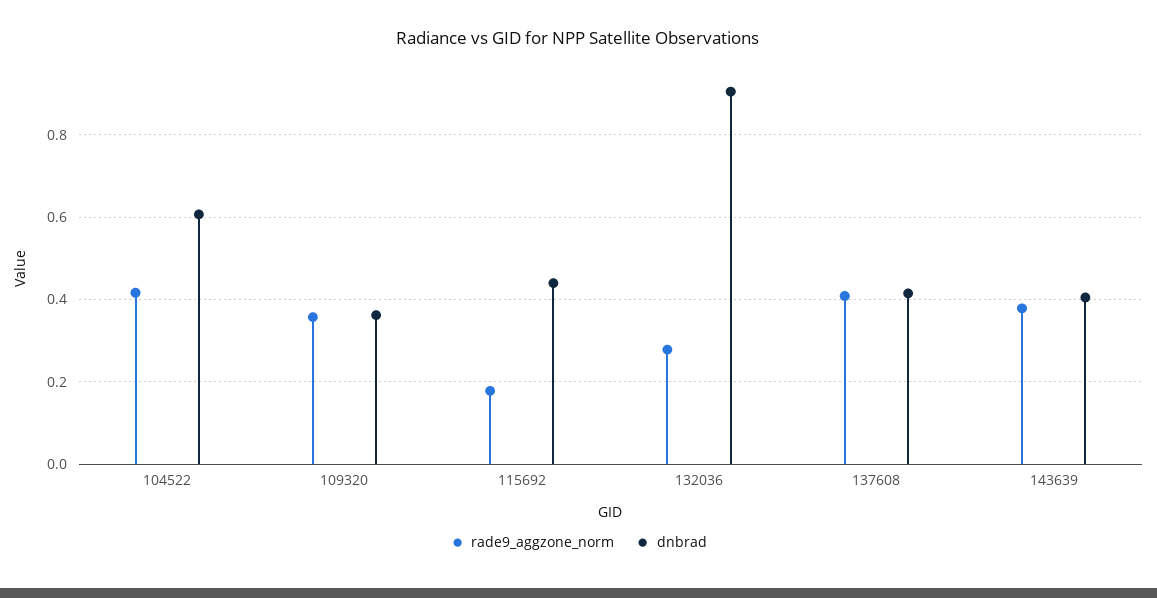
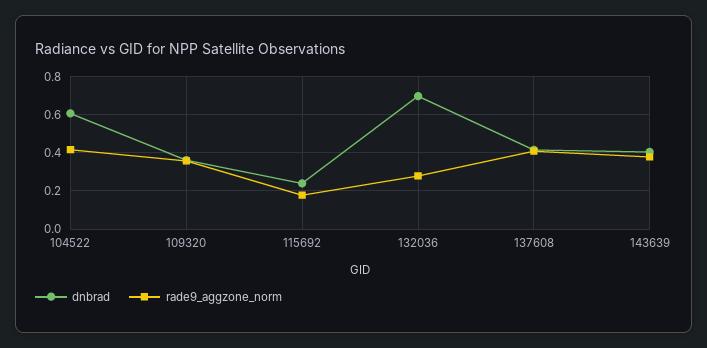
dnbrad, 115692: 0.44 -> 0.25
dnbrad, 132036: 0.9 -> 0.7

